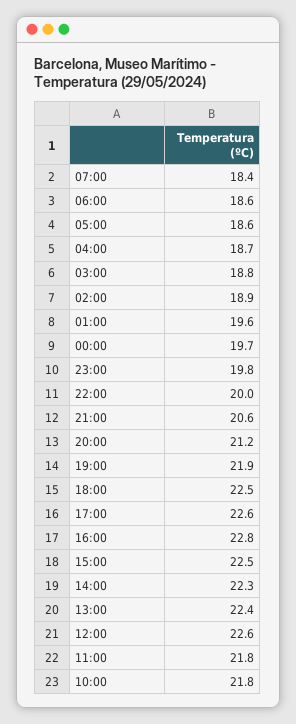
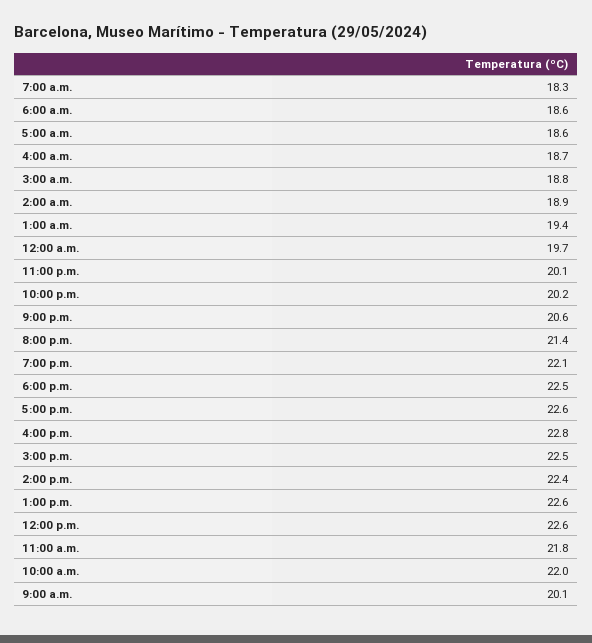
07:00: 18.4 -> 18.3
01:00: 19.6 -> 19.4
23:00: 19.8 -> 20.1
22:00: 20 -> 20.2
20:00: 21.2 -> 21.4
19:00: 21.9 -> 22.1
14:00: 22.3 -> 22.4
13:00: 22.4 -> 22.6
10:00: 21.8 -> 22
9:00 a.m.: none -> 20.1

